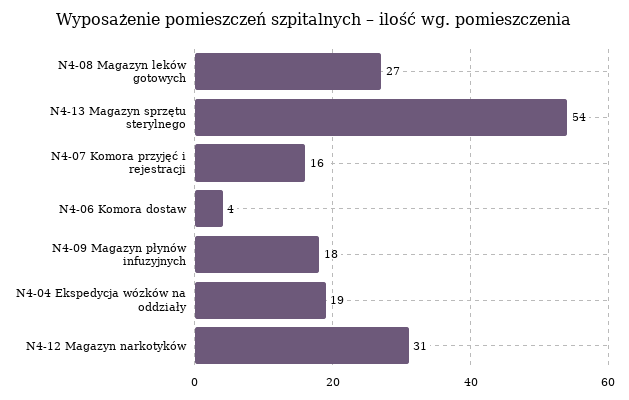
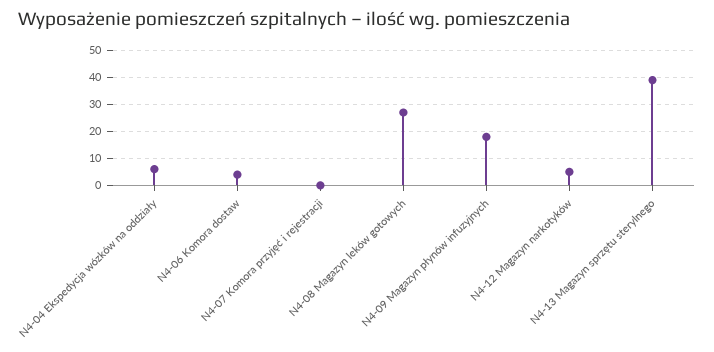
N4-13 Magazyn sprzętu sterylnego: 54 -> 40
N4-07 Komora przyjęć i rejestracji: 16 -> 0
N4-04 Ekspedycja wózków na oddziały: 19 -> 5
N4-12 Magazyn narkotyków: 31 -> 5

